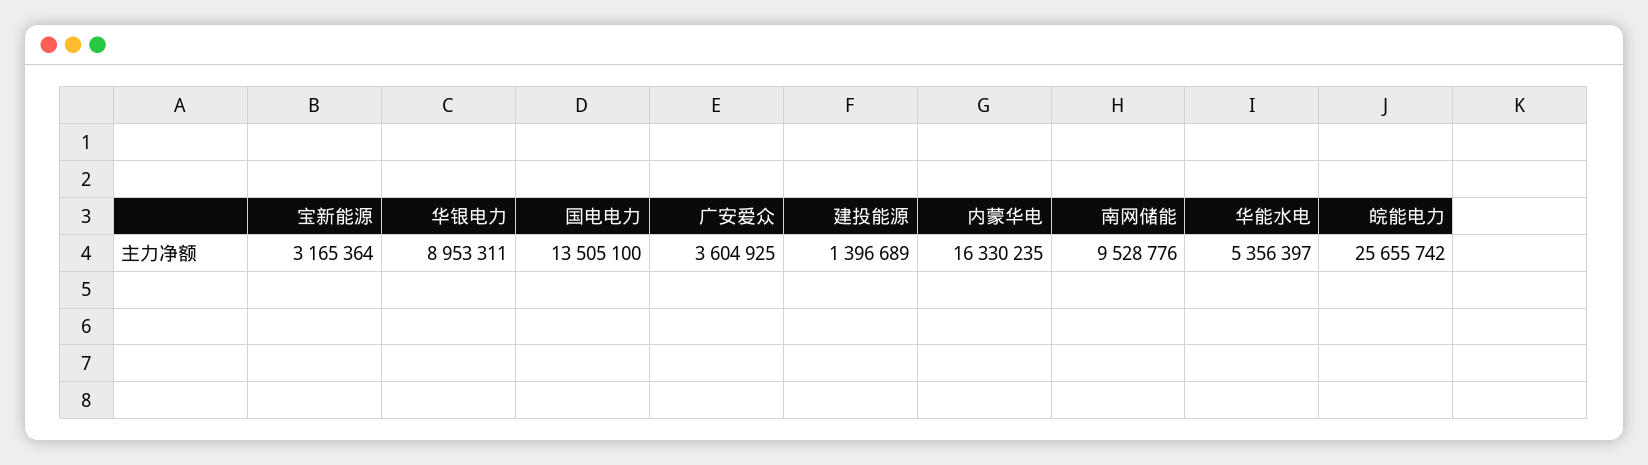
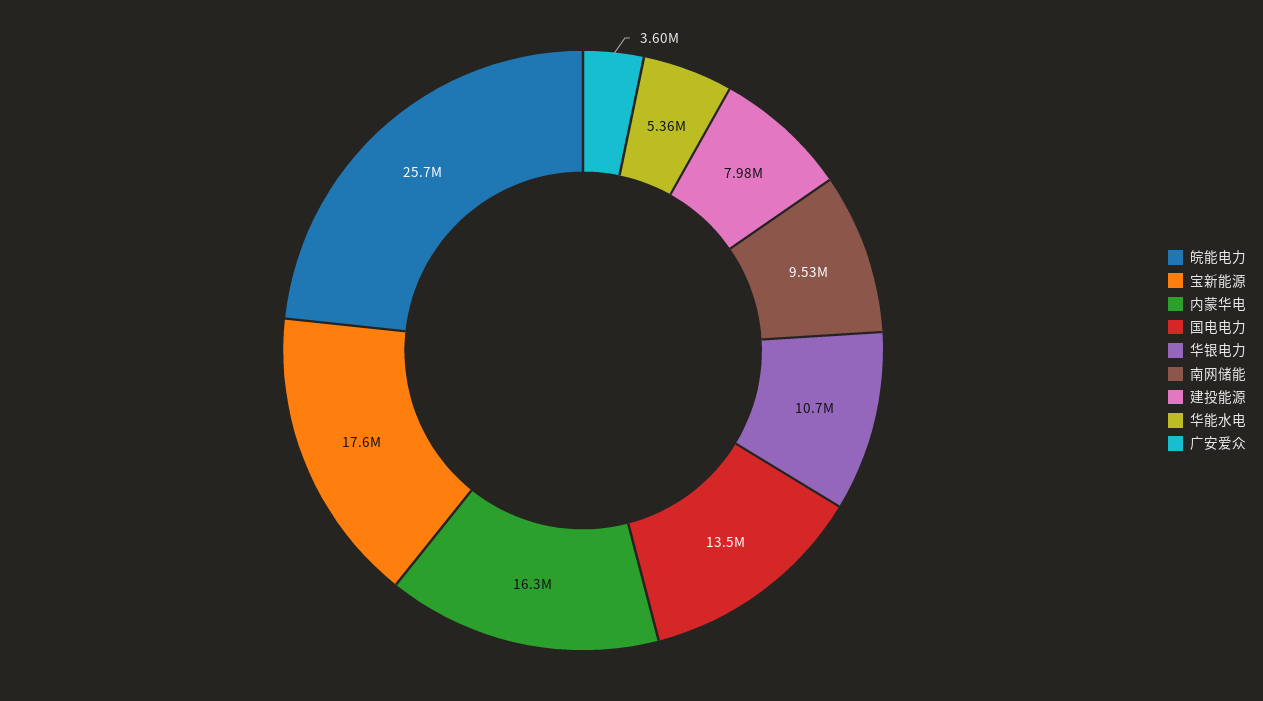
宝新能源: 3165364 -> 17600000
华银电力: 8953311 -> 10700000
建投能源: 1396689 -> 7980000

